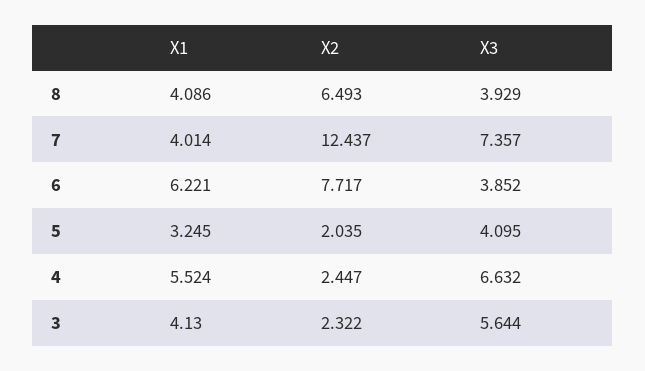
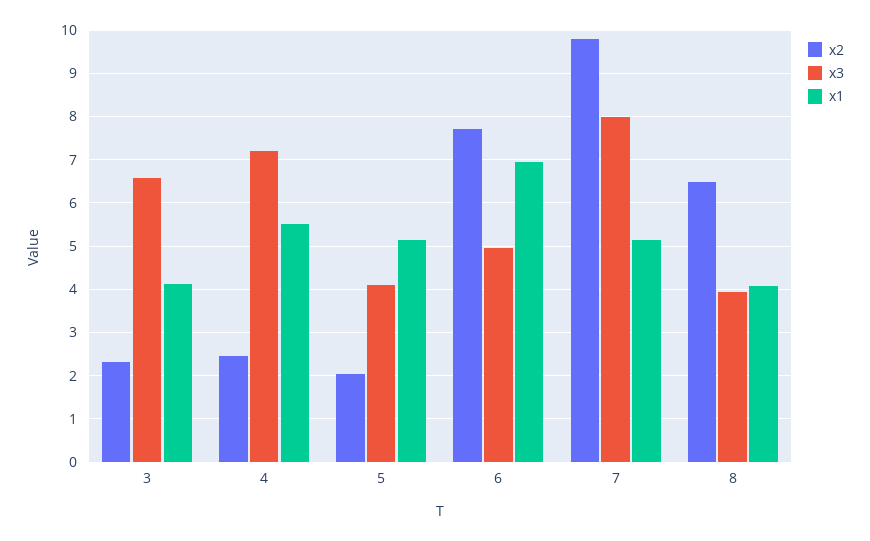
X1, 7: 4.014 -> 5.2
X2, 7: 12.437 -> 9.8
X3, 7: 7.357 -> 8
X1, 6: 6.221 -> 7
X3, 6: 3.852 -> 5
X1, 5: 3.245 -> 5.2
X3, 4: 6.632 -> 7.2
X3, 3: 5.644 -> 6.6

